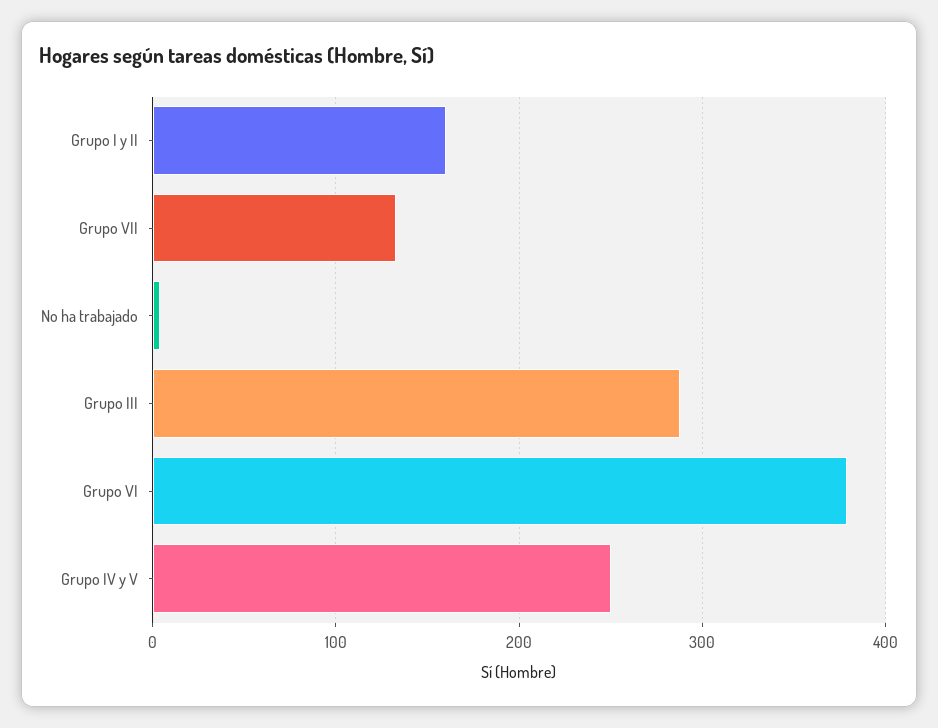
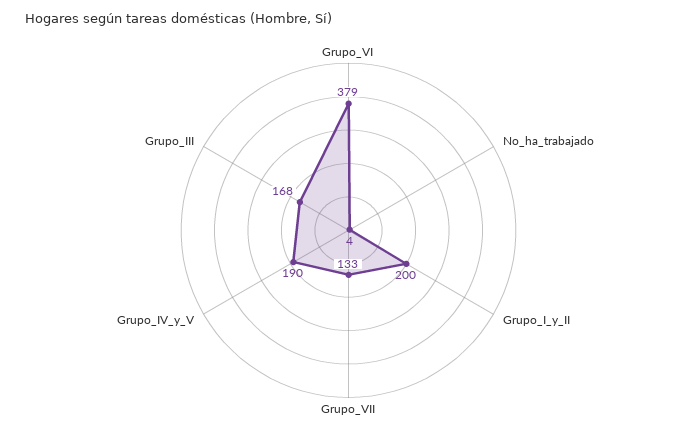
Grupo I y II: 160 -> 200
Grupo III: 290 -> 168
Grupo IV y V: 250 -> 190

